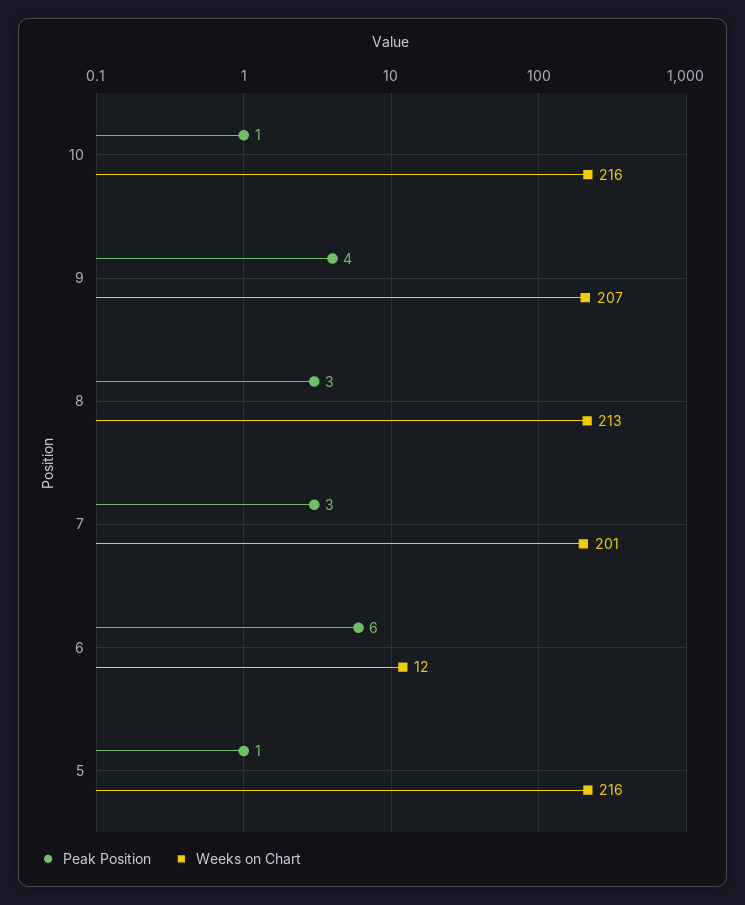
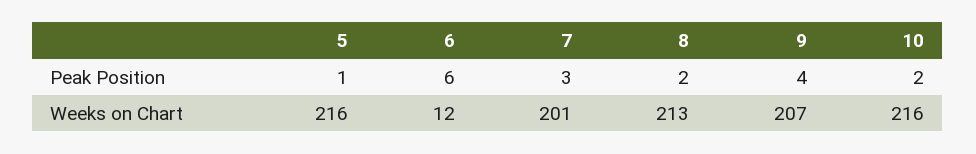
Peak Position, 10: 1 -> 2
Peak Position, 8: 3 -> 2

